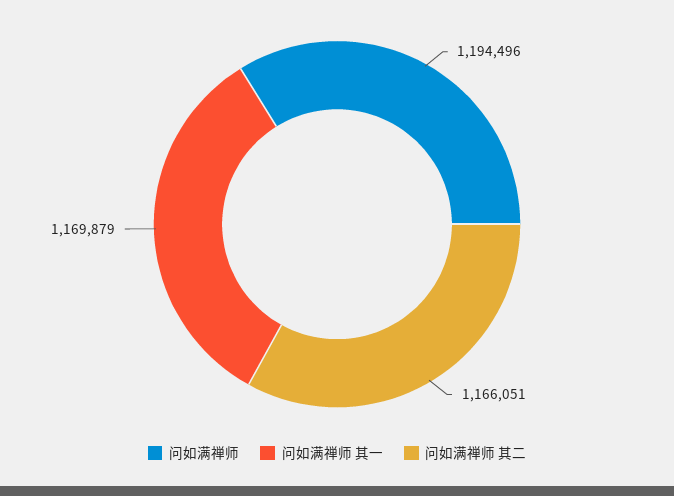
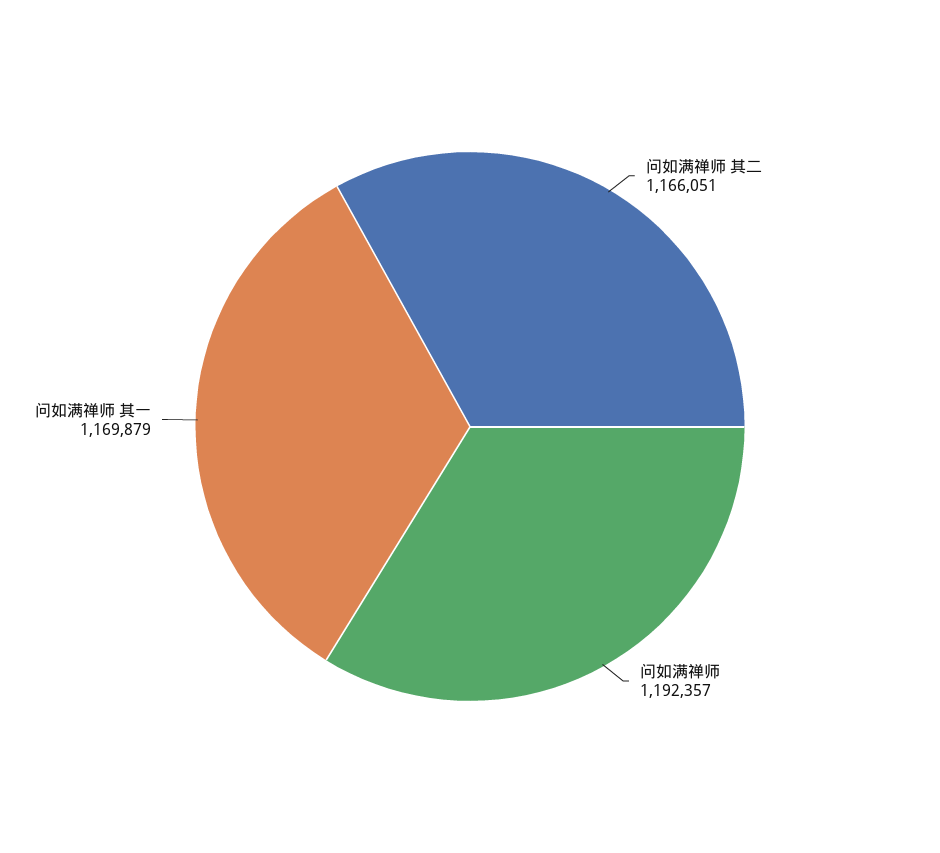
问如满禅师: 1194496 -> 1192357

